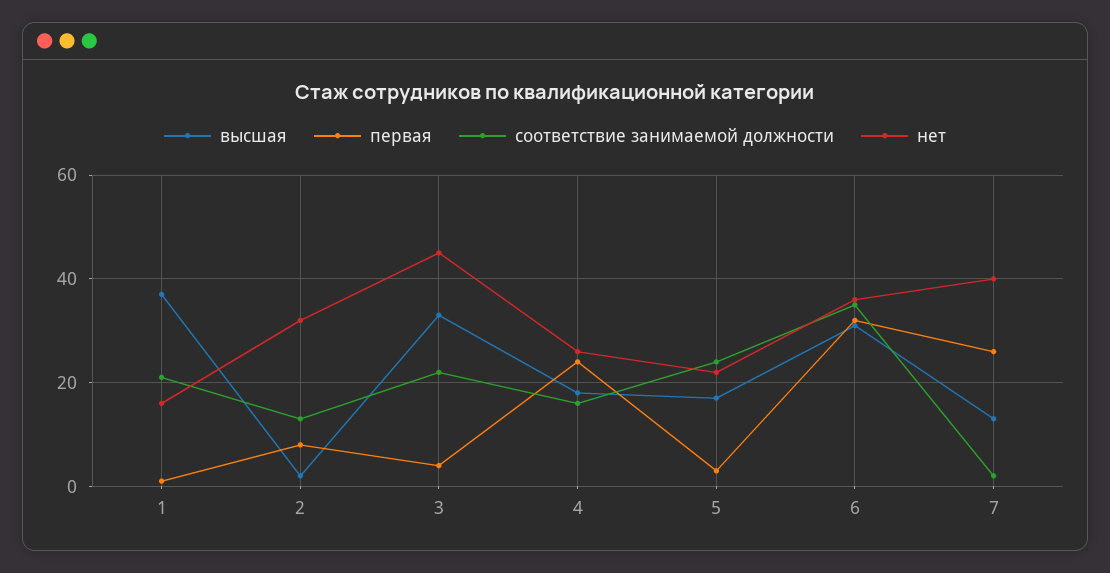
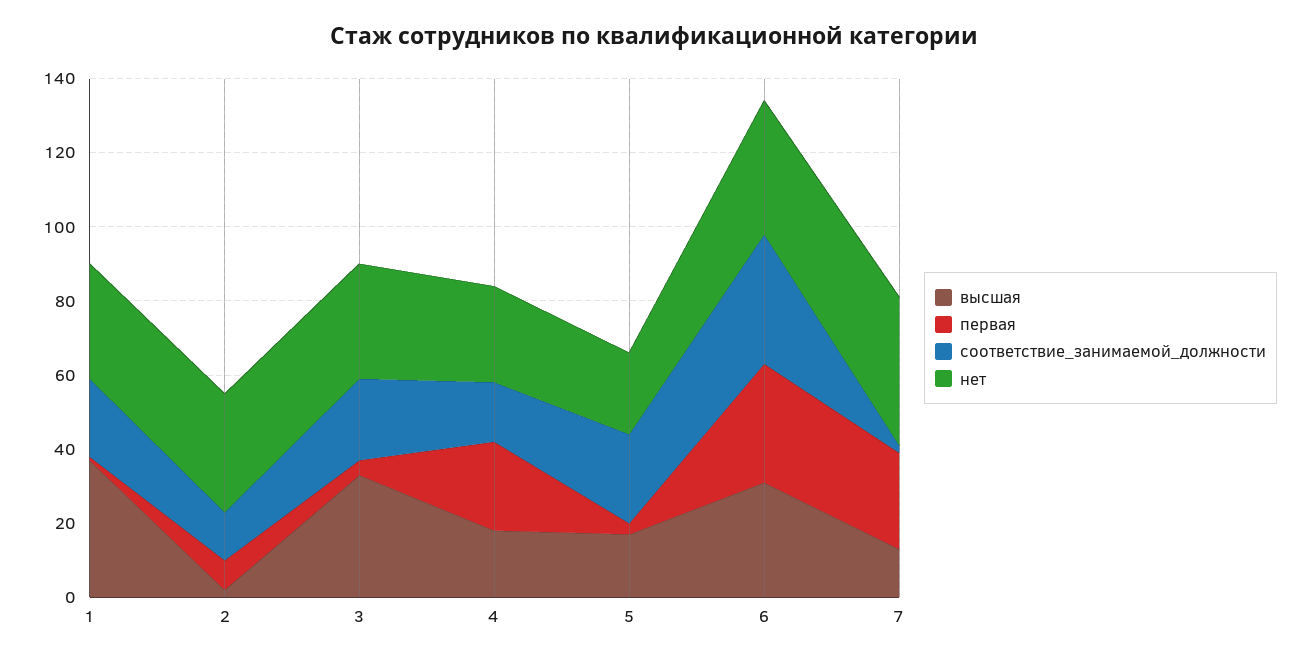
нет, 1: 15 -> 30
нет, 3: 45 -> 30

